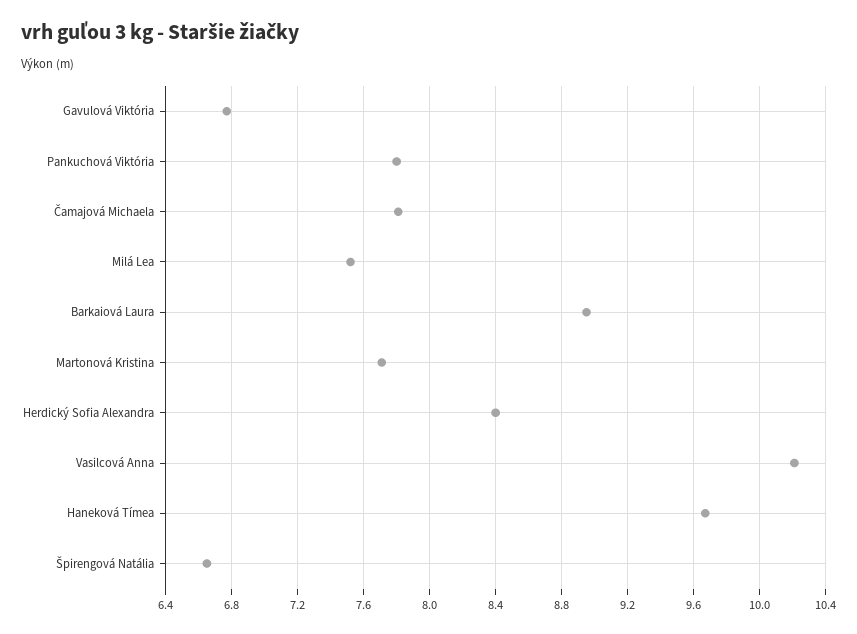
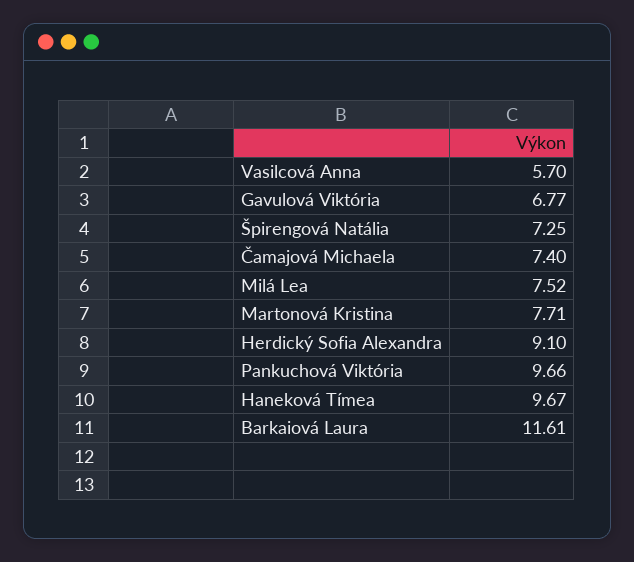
Pankuchová Viktória: 7.8 -> 9.66
Čamajová Michaela: 7.8 -> 7.4
Barkaiová Laura: 8.95 -> 11.61
Herdický Sofia Alexandra: 8.4 -> 9.1
Vasilcová Anna: 10.2 -> 5.7
Špirengová Natália: 6.65 -> 7.25

